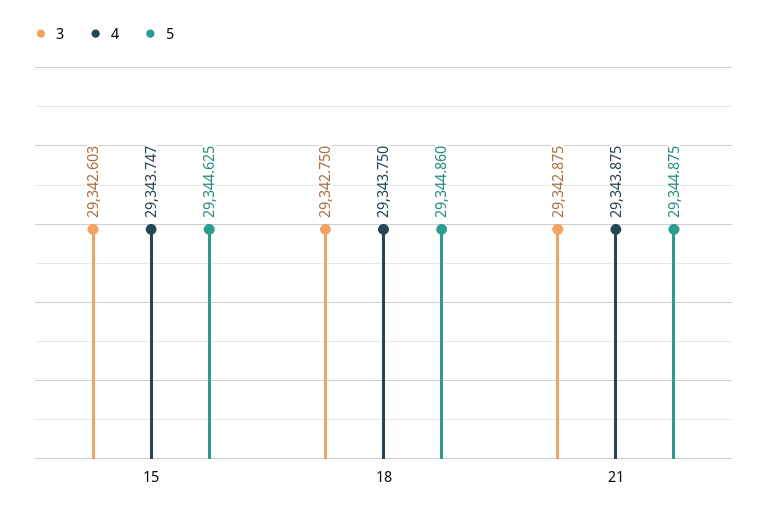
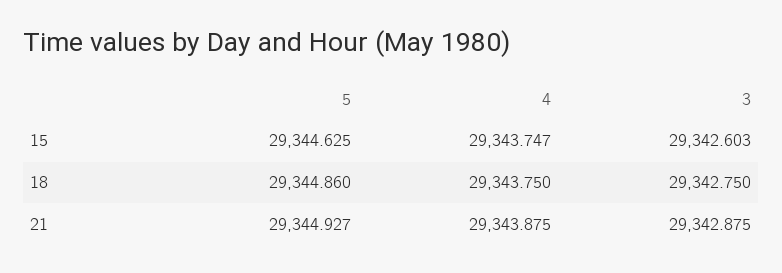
5, 21: 29344.875 -> 29344.927

